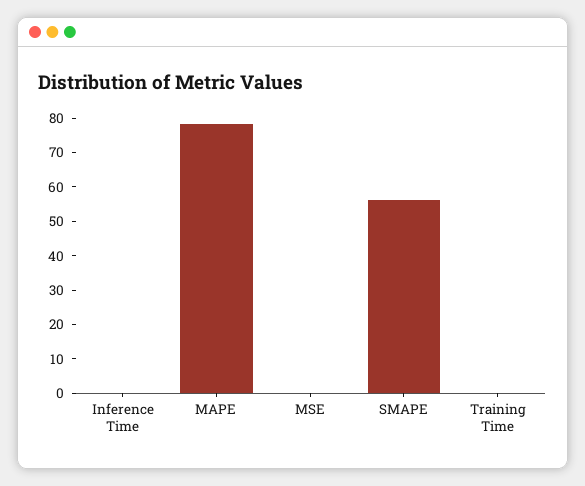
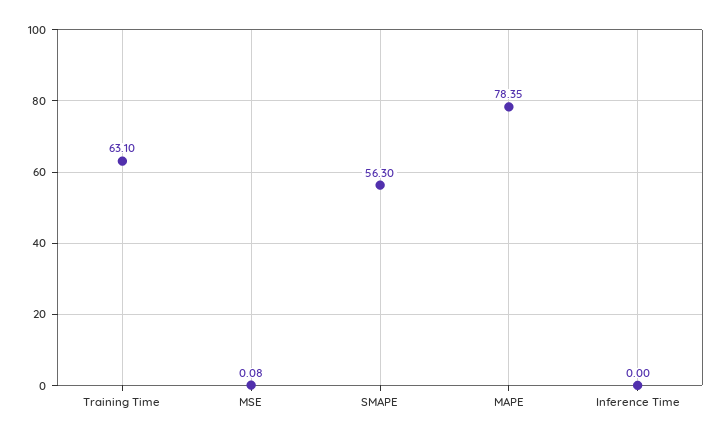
Training Time: 0 -> 63.1

